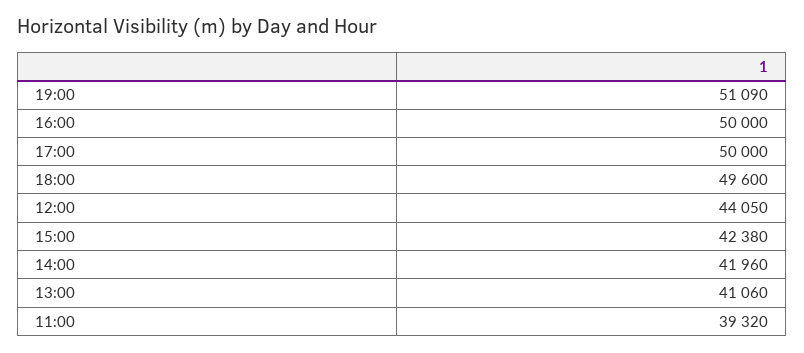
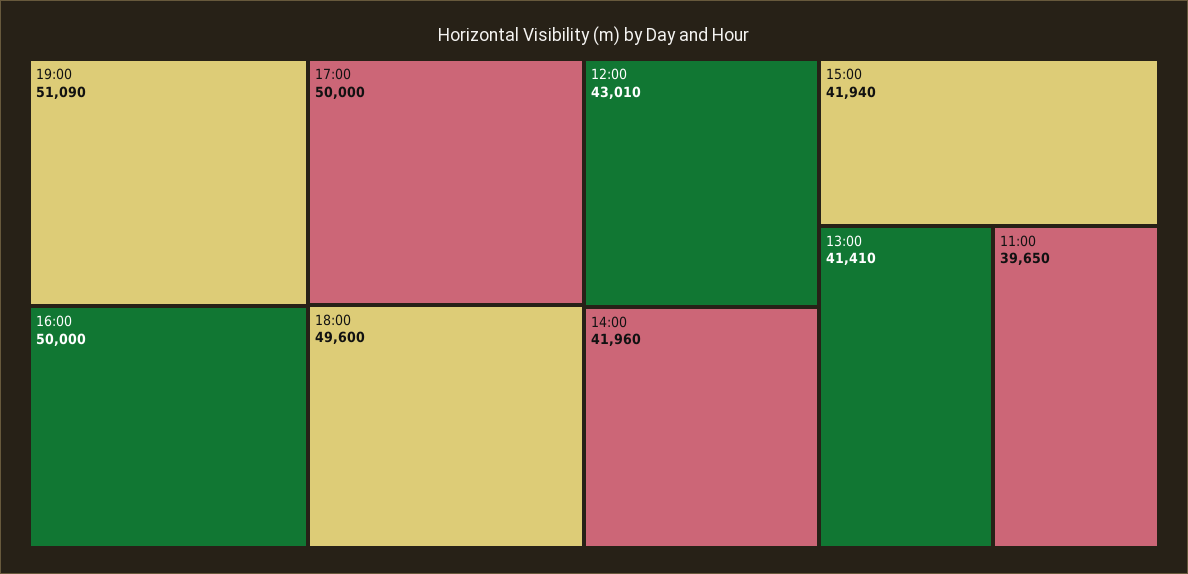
12:00: 44050 -> 43010
15:00: 42380 -> 41940
13:00: 41060 -> 41410
11:00: 39320 -> 39650

